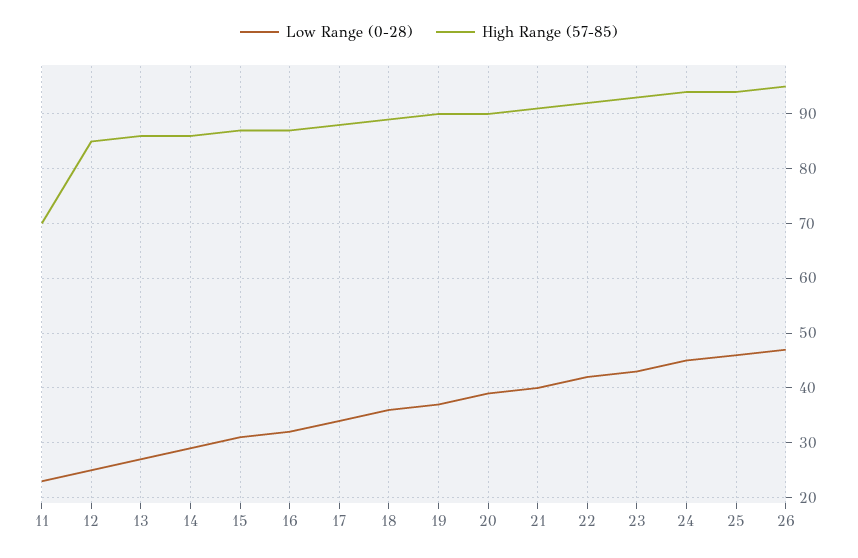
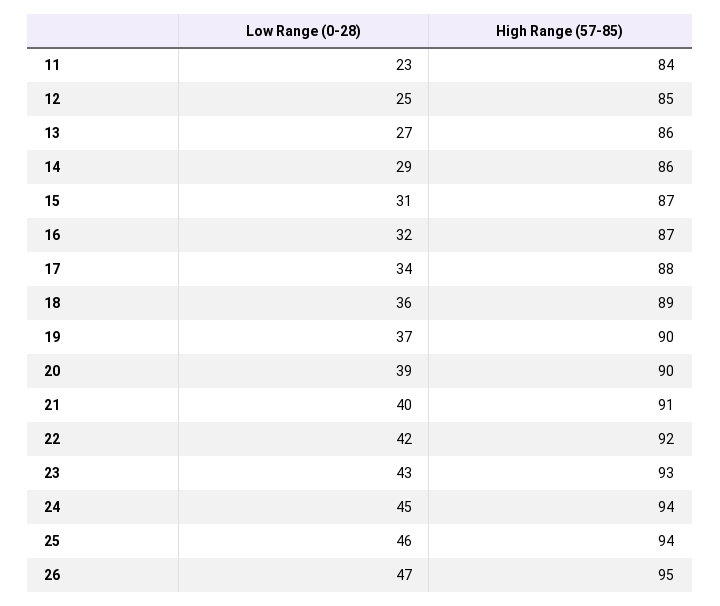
High Range (57-85), 11: 70 -> 84

